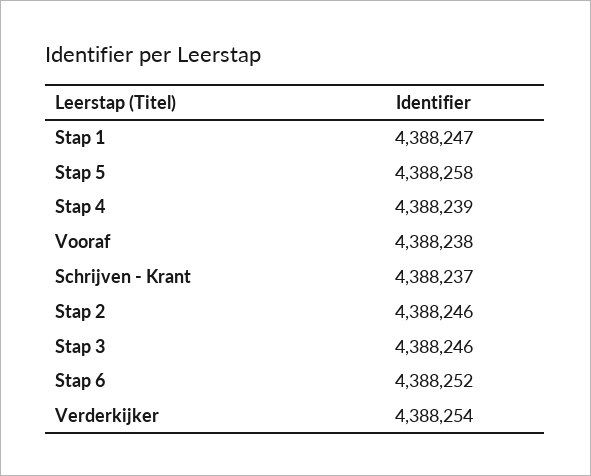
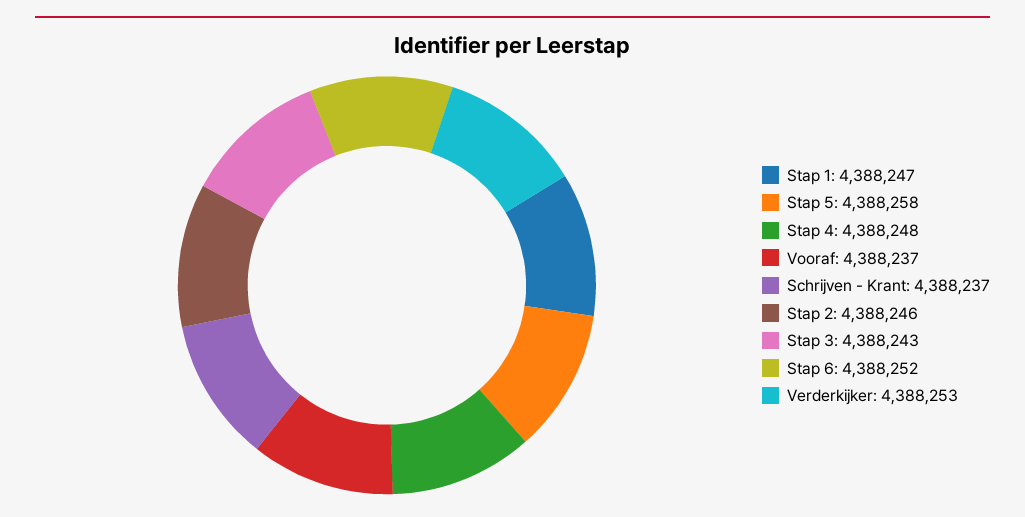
Stap 4: 4388239 -> 4388248
Vooraf: 4388238 -> 4388237
Stap 3: 4388246 -> 4388243
Verderkijker: 4388254 -> 4388253

